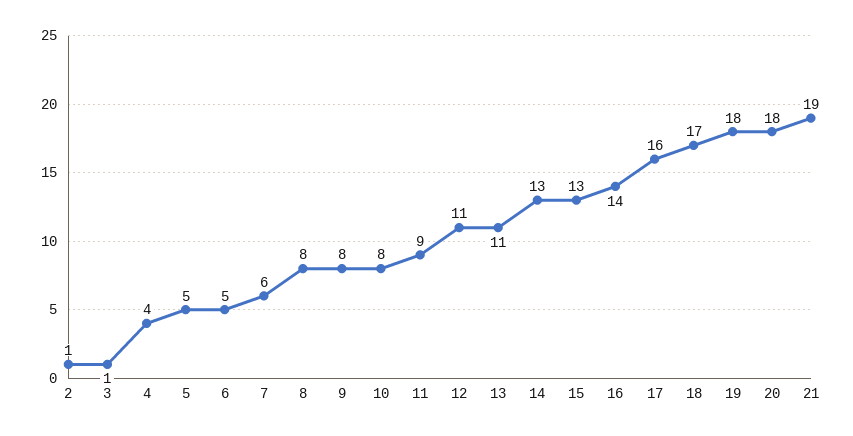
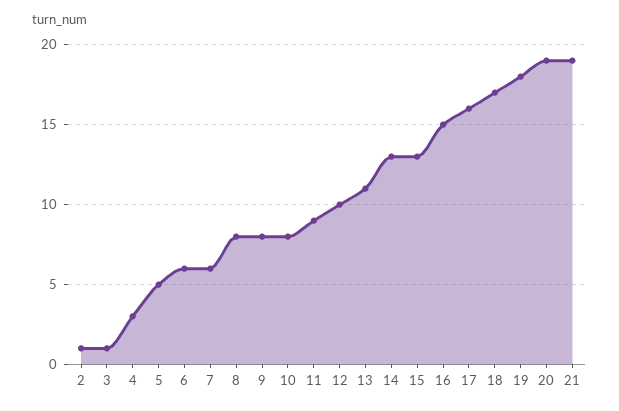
4: 4 -> 3
6: 5 -> 6
12: 11 -> 10
16: 14 -> 15
20: 18 -> 19

